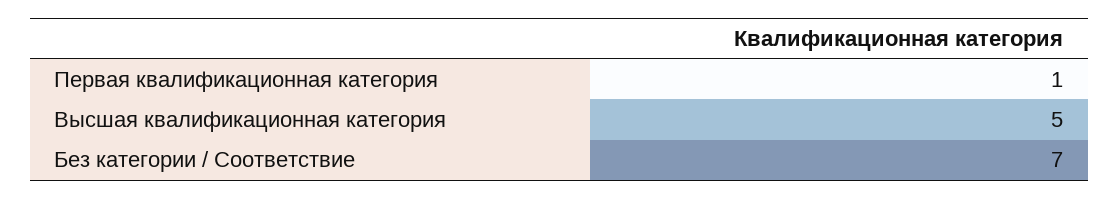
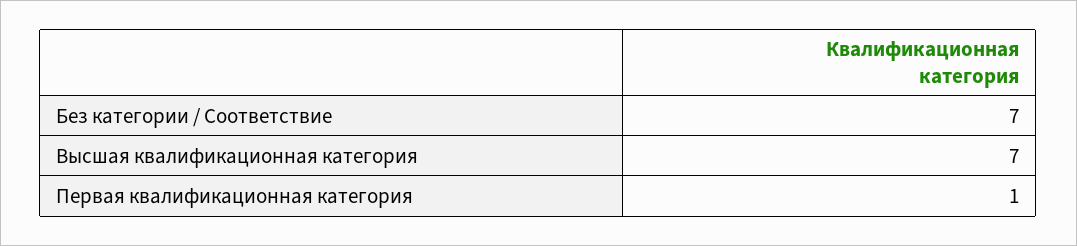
Высшая квалификационная категория: 5 -> 7

